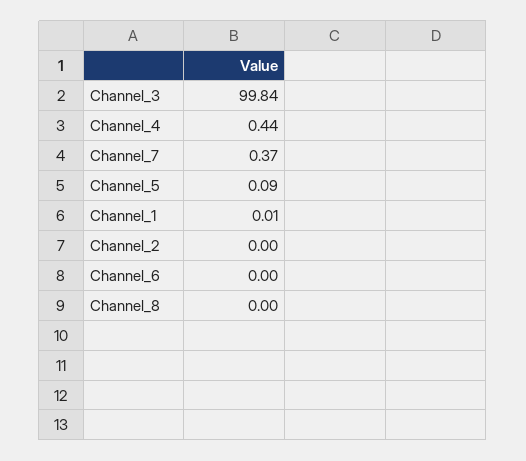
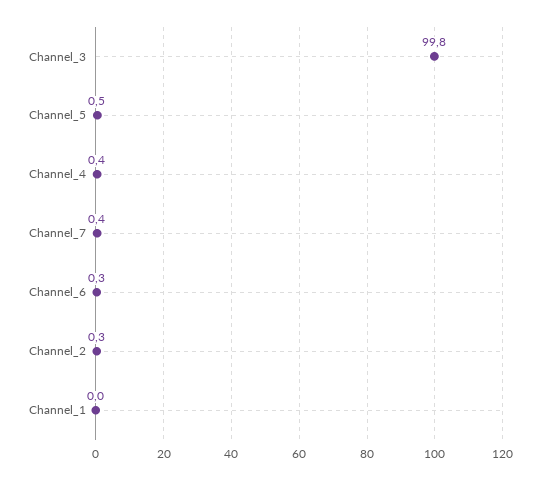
Channel_5: 0.09 -> 0.5
Channel_2: 0 -> 0.3
Channel_6: 0 -> 0.3
Channel_8: 0 -> none

